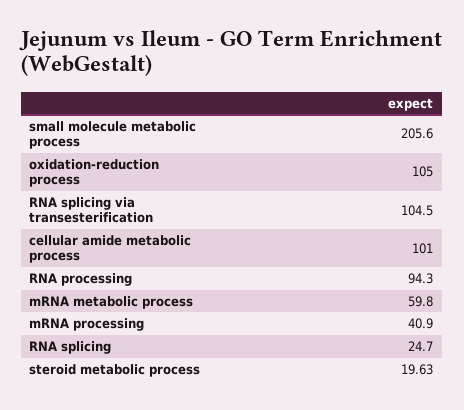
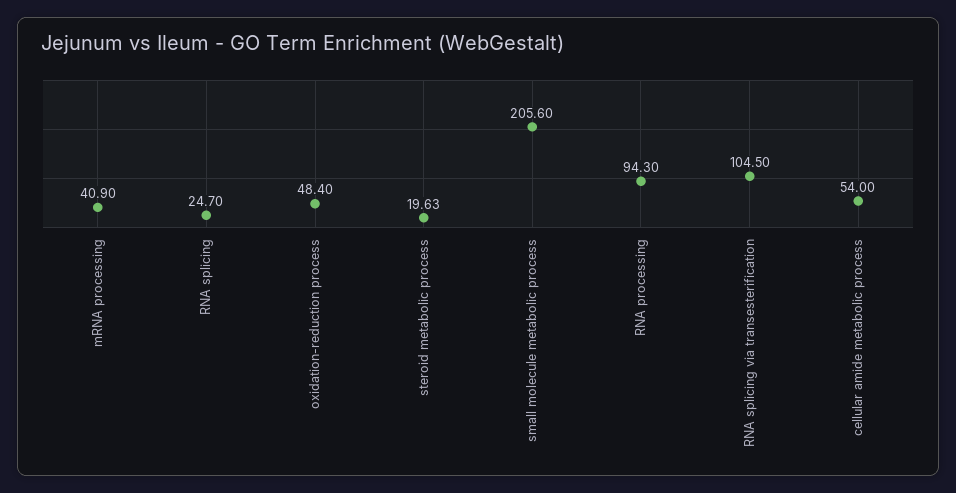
oxidation-reduction process: 105 -> 48.4
cellular amide metabolic process: 101 -> 54
mRNA metabolic process: 59.8 -> none

